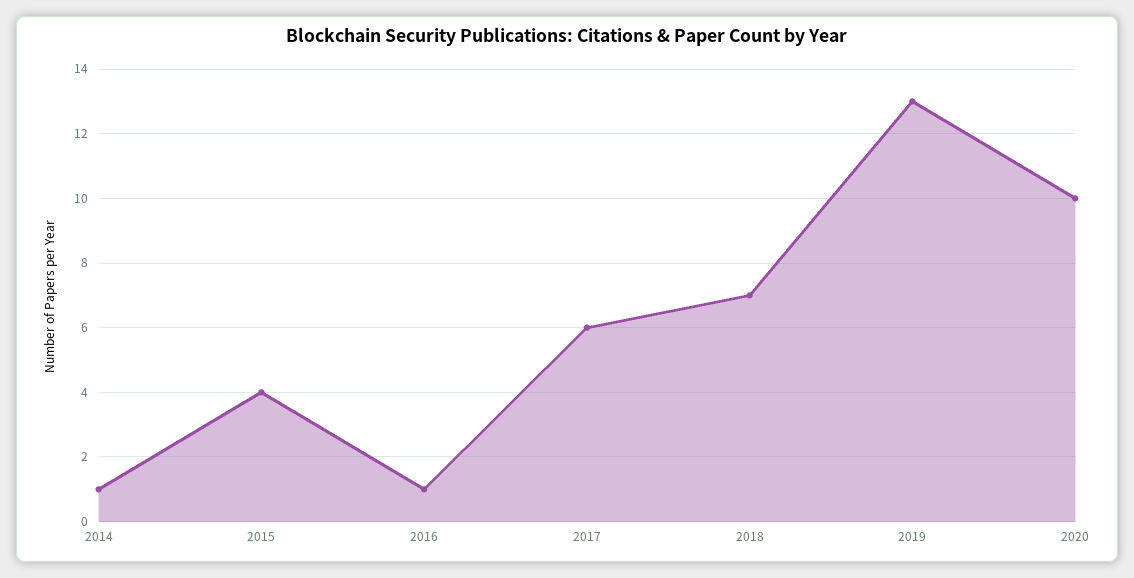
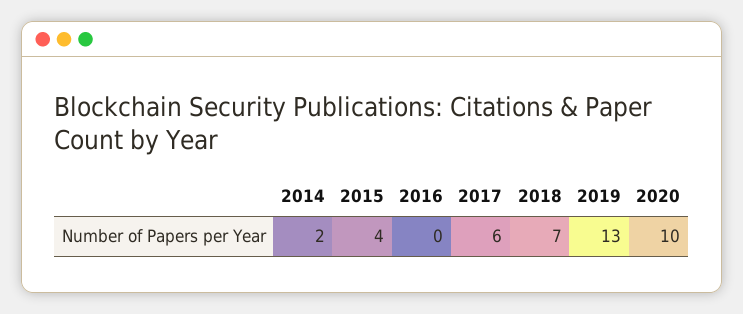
2014: 1 -> 2
2016: 1 -> 0

